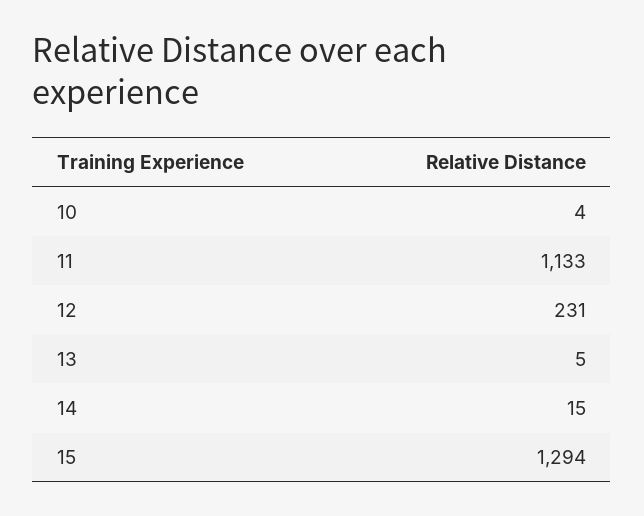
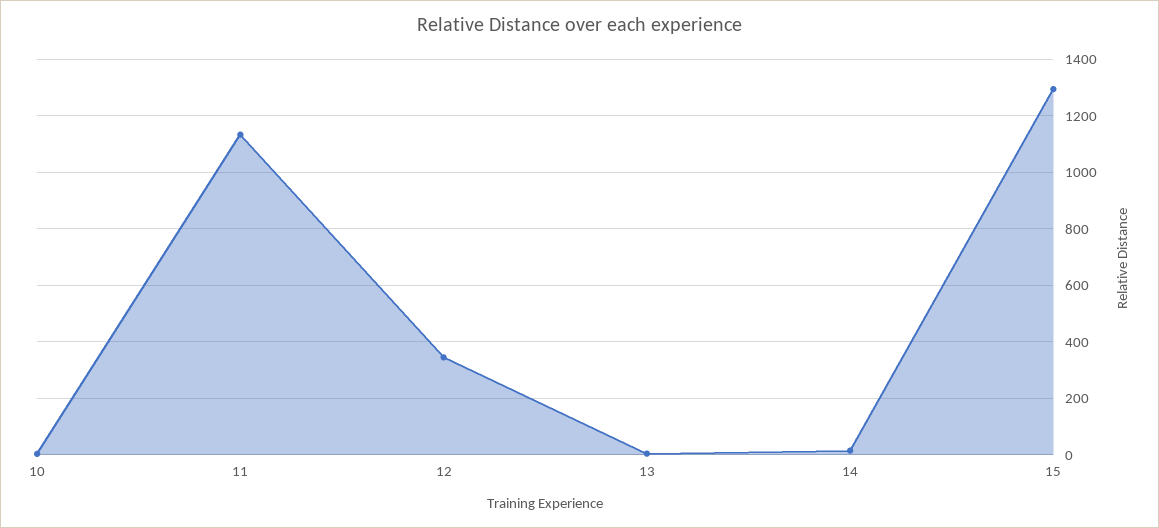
12: 231 -> 350

